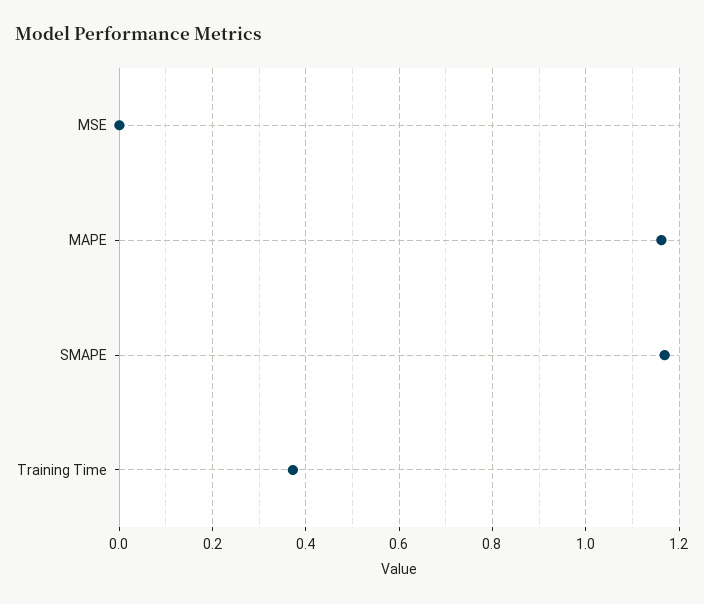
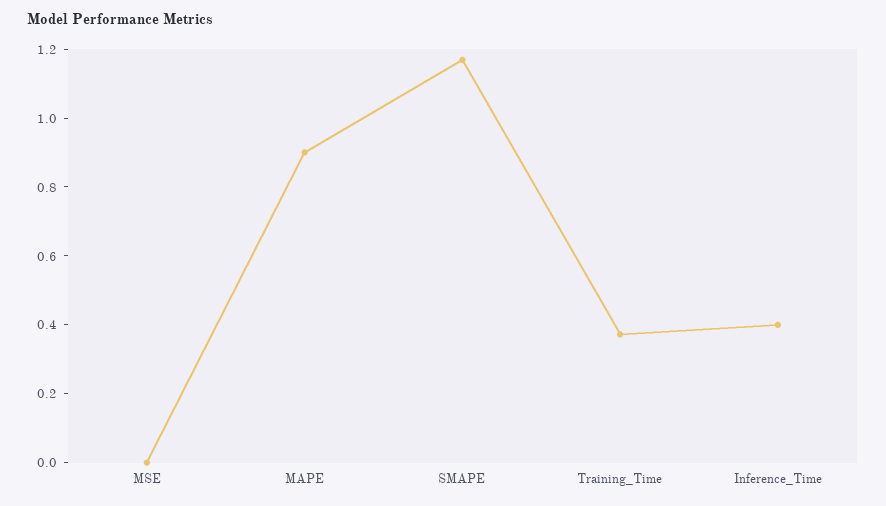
MAPE: 1.16 -> 0.9
Inference_Time: none -> 0.4

